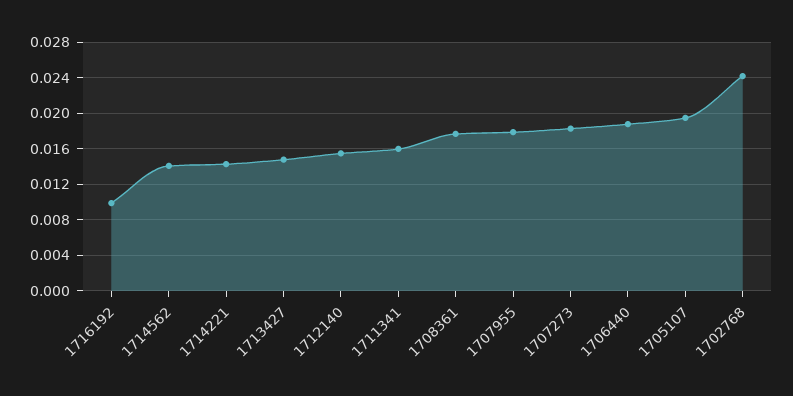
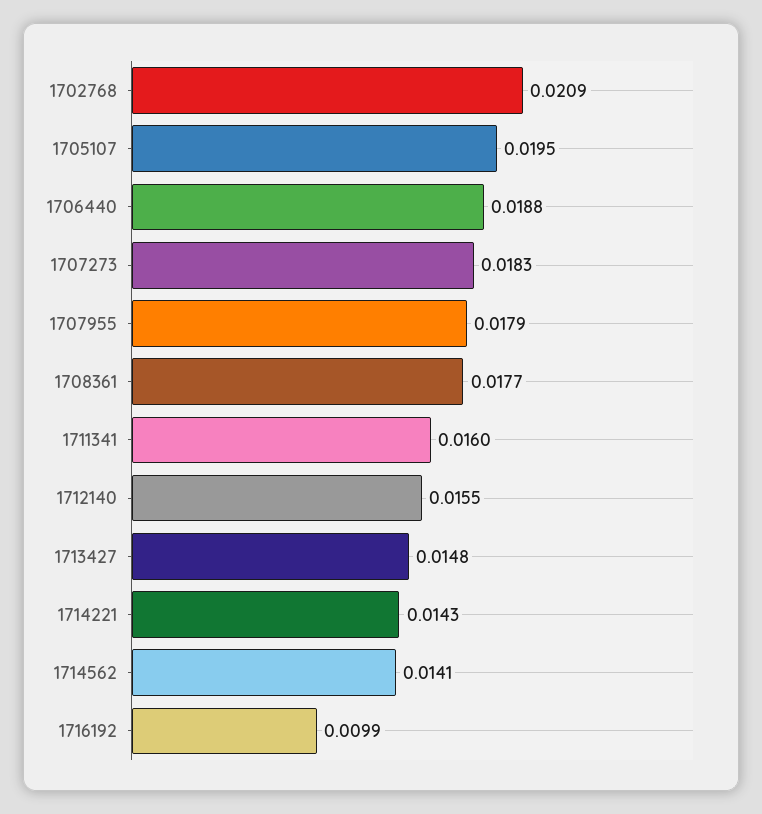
1702768: 0.024 -> 0.0209

